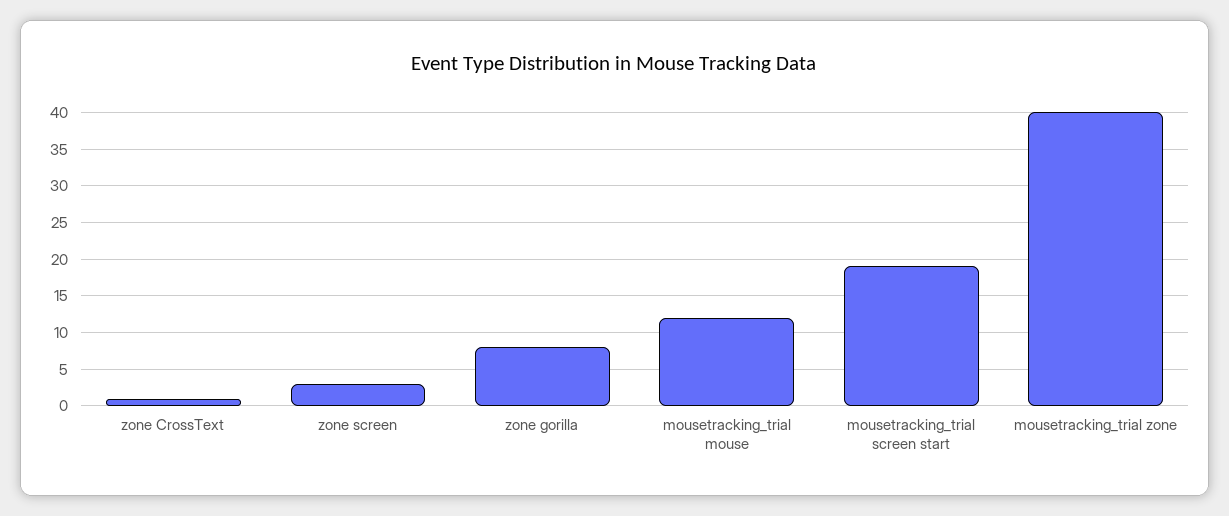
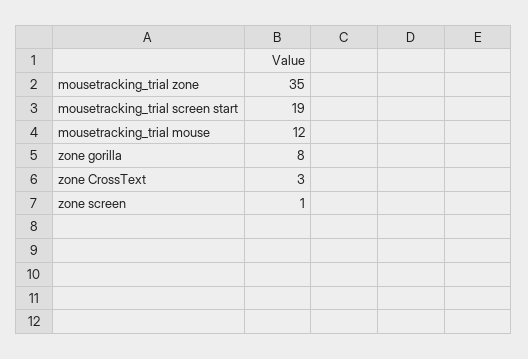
zone CrossText: 1 -> 3
zone screen: 3 -> 1
mousetracking_trial zone: 40 -> 35

